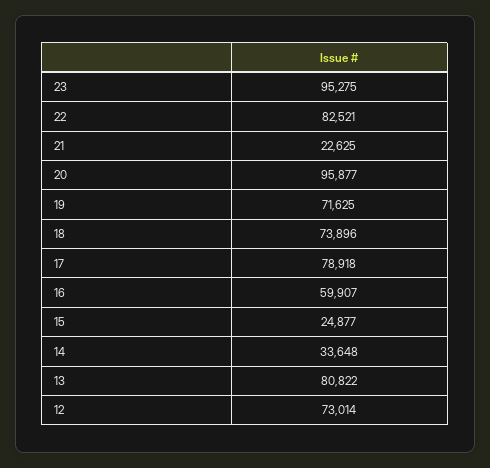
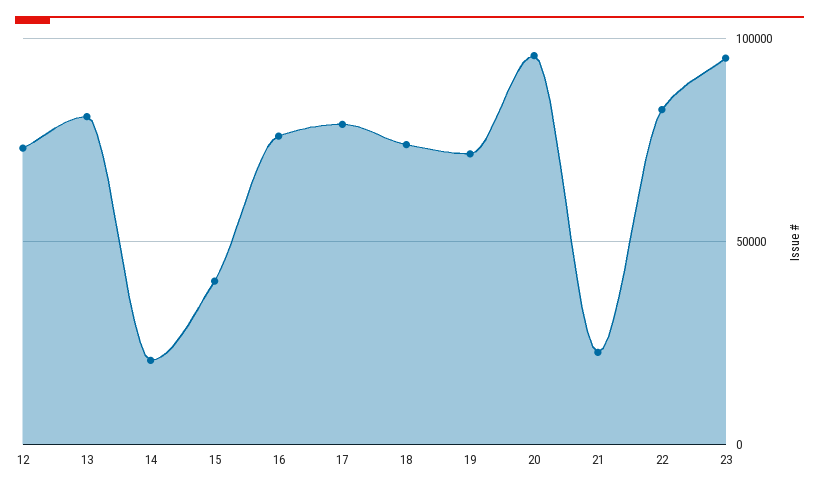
16: 59907 -> 75000
15: 24877 -> 40000
14: 33648 -> 20000

